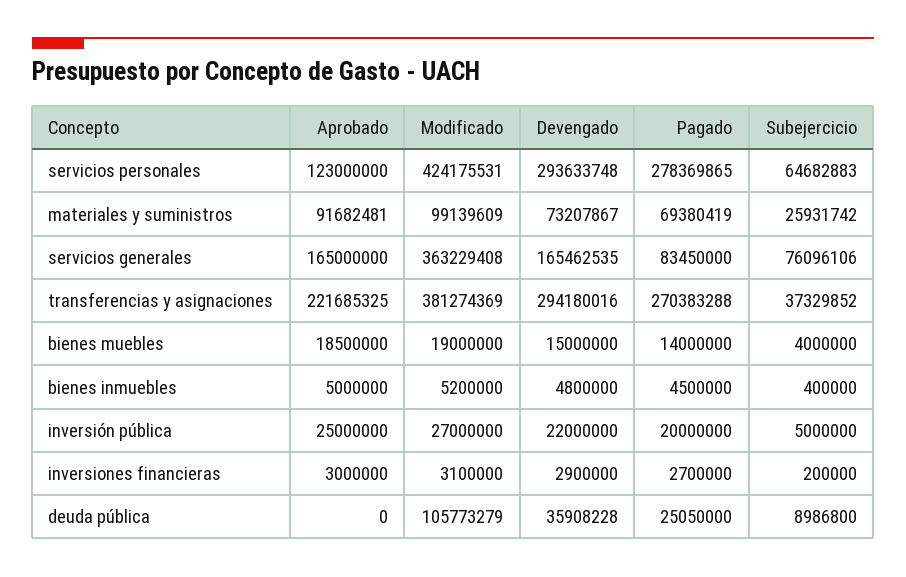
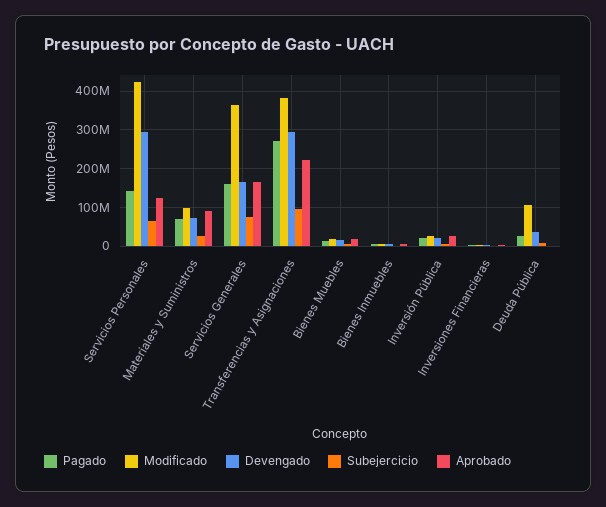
Pagado, servicios personales: 278369865 -> 140000000
Pagado, servicios generales: 83450000 -> 160000000
Subejercicio, transferencias y asignaciones: 37329852 -> 100000000

